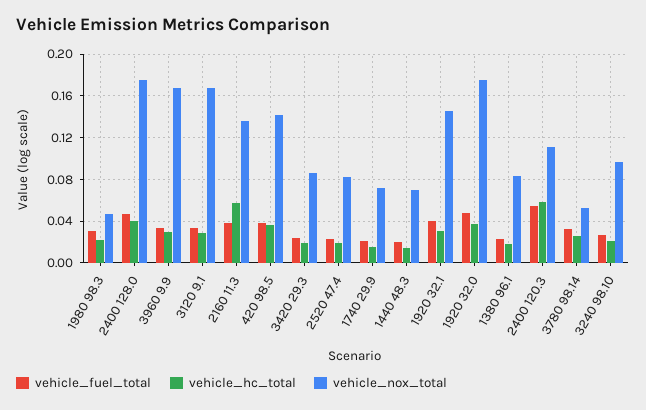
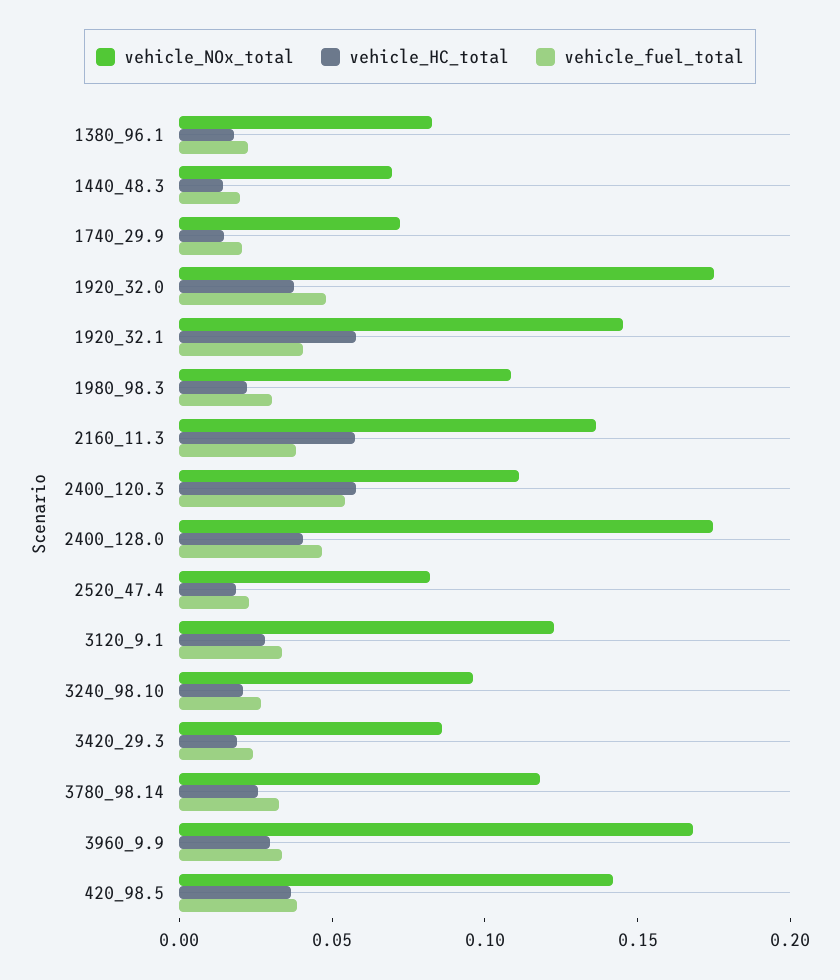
vehicle_nox_total, 1980 98.3: 0.05 -> 0.11
vehicle_nox_total, 3120 9.1: 0.17 -> 0.12
vehicle_hc_total, 1920 32.1: 0.03 -> 0.06
vehicle_nox_total, 3780 98.14: 0.05 -> 0.12

